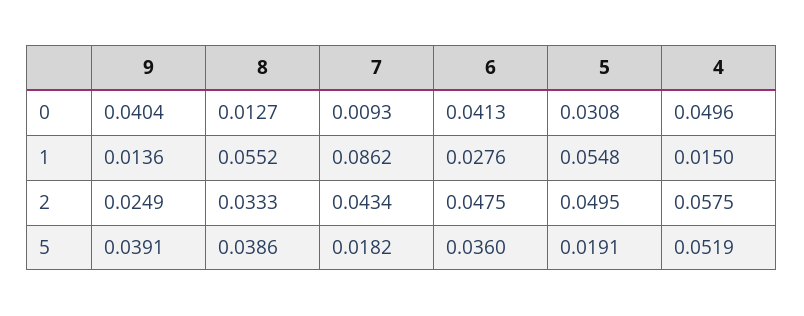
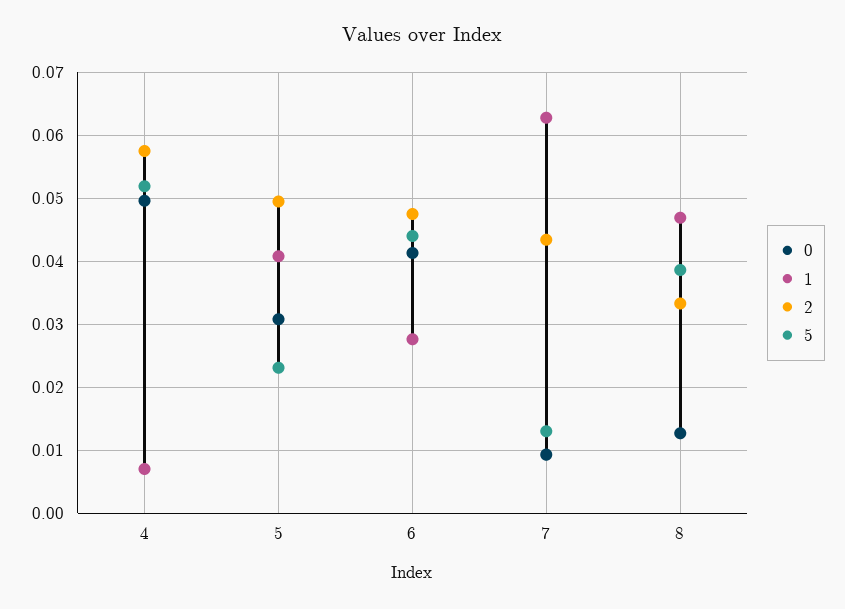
0, 9: 0.0404 -> none
1, 9: 0.0136 -> none
1, 8: 0.0552 -> 0.047
1, 7: 0.0862 -> 0.063
1, 5: 0.0548 -> 0.041
1, 4: 0.015 -> 0.007
2, 9: 0.0249 -> none
5, 9: 0.0391 -> none
5, 7: 0.0182 -> 0.013
5, 6: 0.036 -> 0.044
5, 5: 0.0191 -> 0.023

